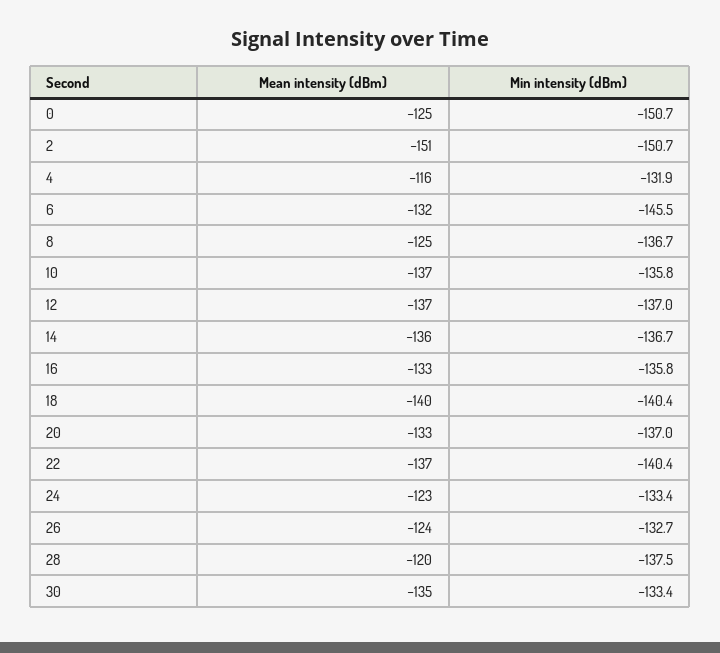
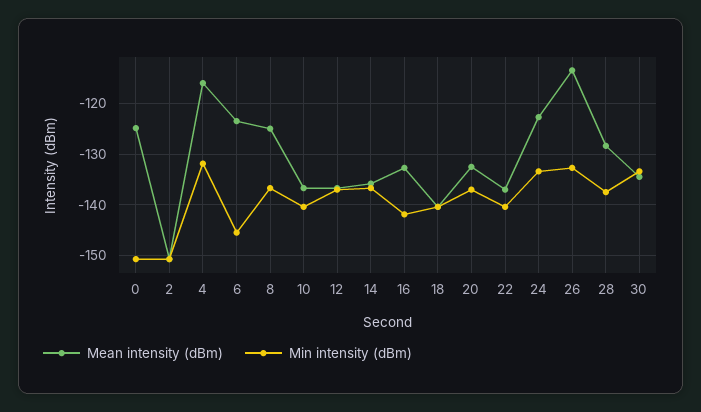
Mean intensity (dBm), 6: -132 -> -124
Min intensity (dBm), 10: -135.8 -> -140
Min intensity (dBm), 16: -135.8 -> -142
Mean intensity (dBm), 26: -124 -> -114
Mean intensity (dBm), 28: -120 -> -128

